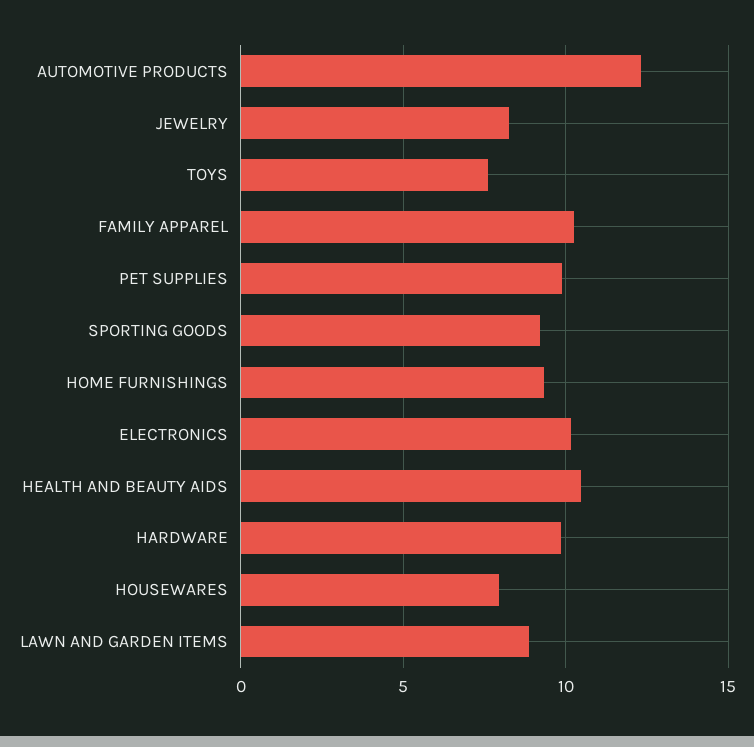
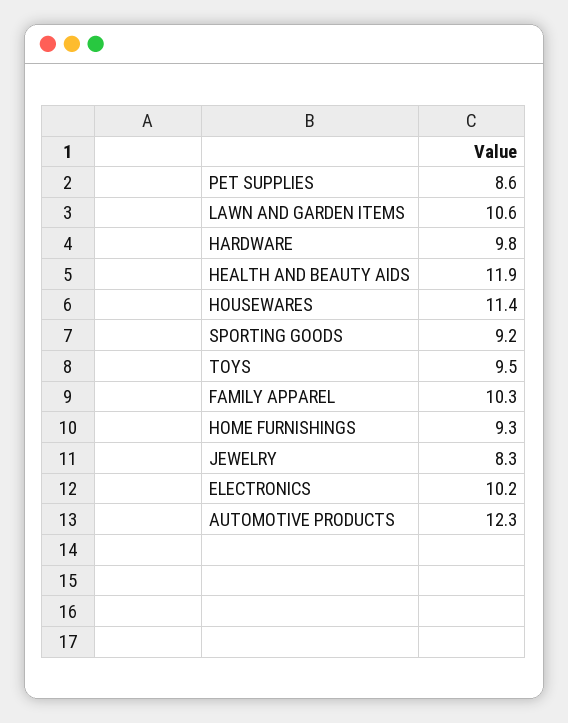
TOYS: 7.5 -> 9.5
PET SUPPLIES: 10 -> 8.6
HEALTH AND BEAUTY AIDS: 10.5 -> 11.9
HOUSEWARES: 8 -> 11.4
LAWN AND GARDEN ITEMS: 9 -> 10.6

